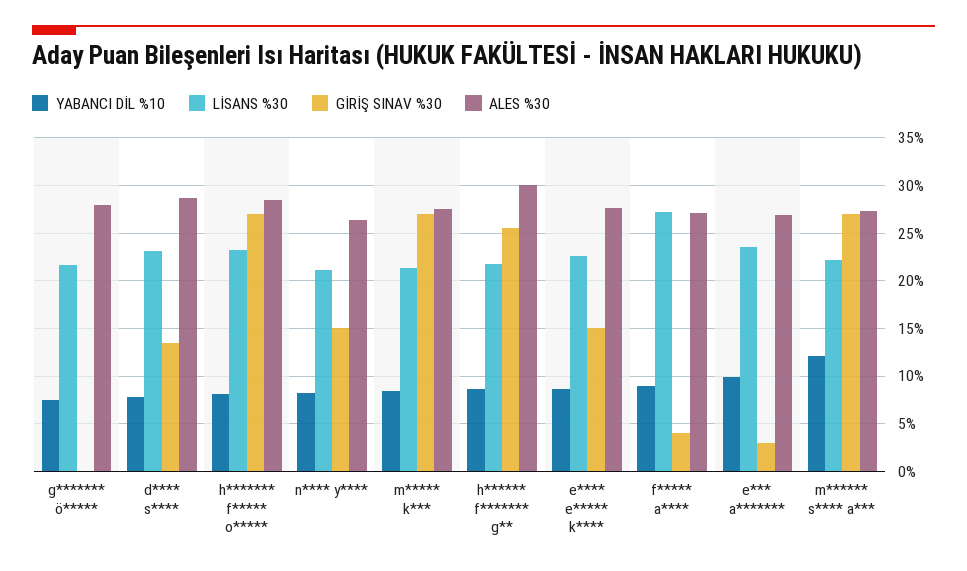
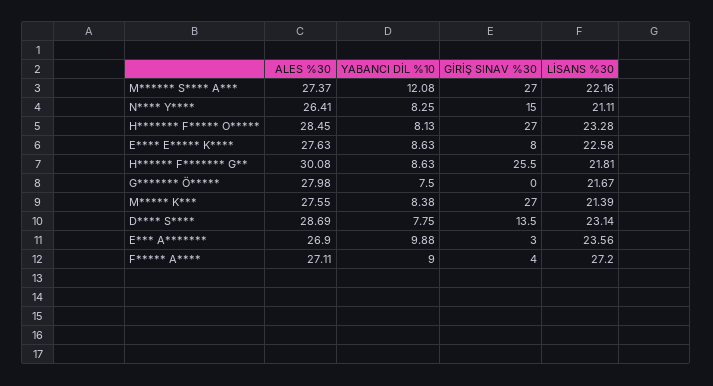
GİRİŞ SINAV %30, e**** e***** k****: 15 -> 8

